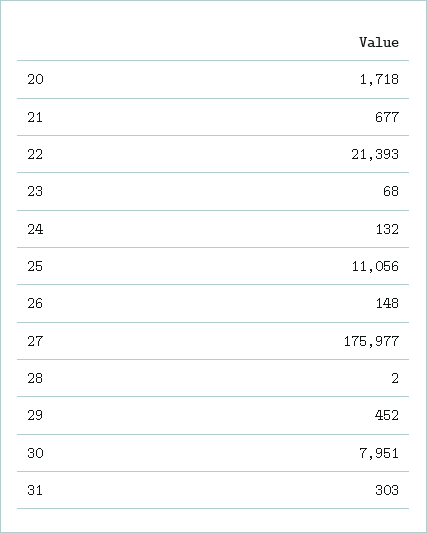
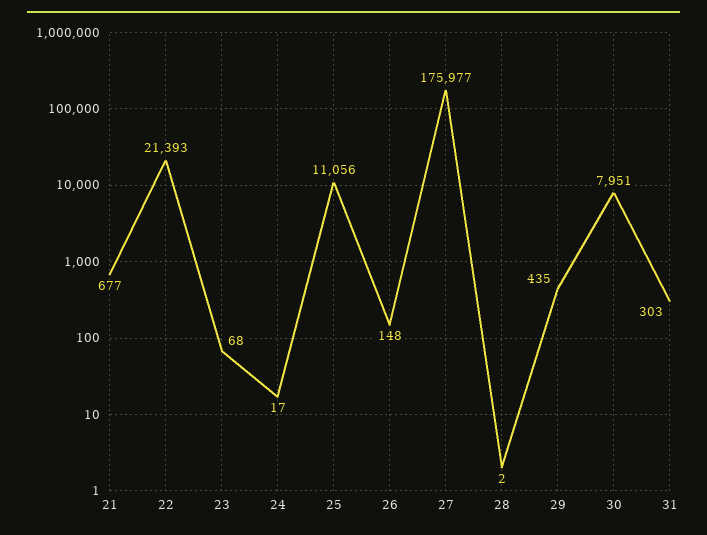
20: 1718 -> none
24: 132 -> 17
29: 452 -> 435

